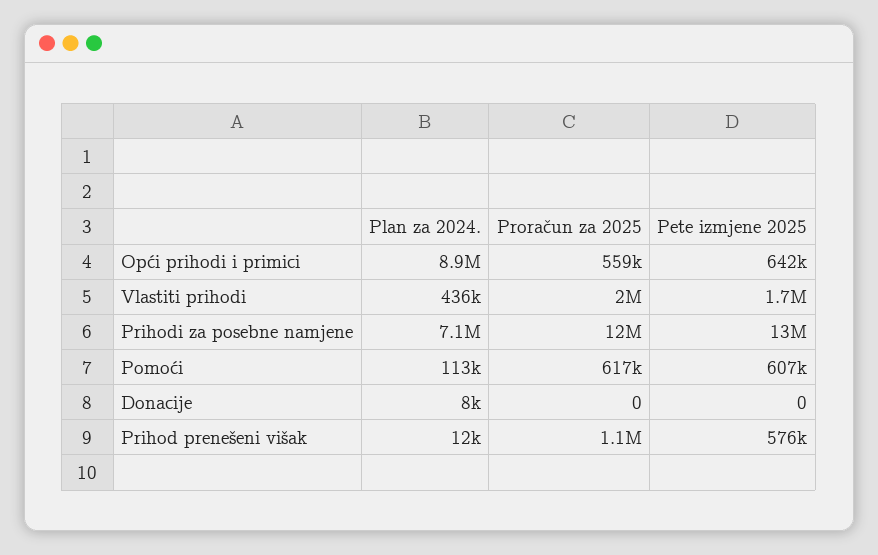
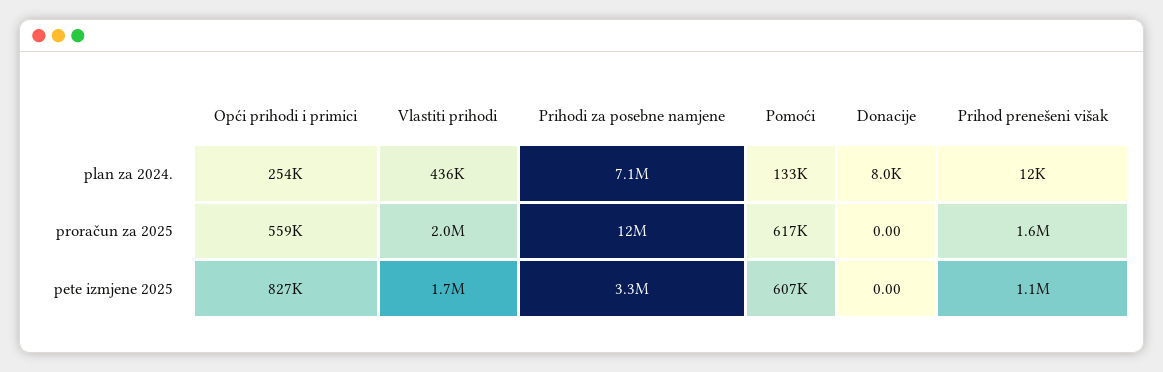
Plan za 2024., Opći prihodi i primici: 8900000 -> 254000
Pete izmjene 2025, Opći prihodi i primici: 642000 -> 827000
Pete izmjene 2025, Prihodi za posebne namjene: 13000000 -> 3300000
Plan za 2024., Pomoći: 113000 -> 133000
Proračun za 2025, Prihod prenešeni višak: 1100000 -> 1600000
Pete izmjene 2025, Prihod prenešeni višak: 576000 -> 1100000

